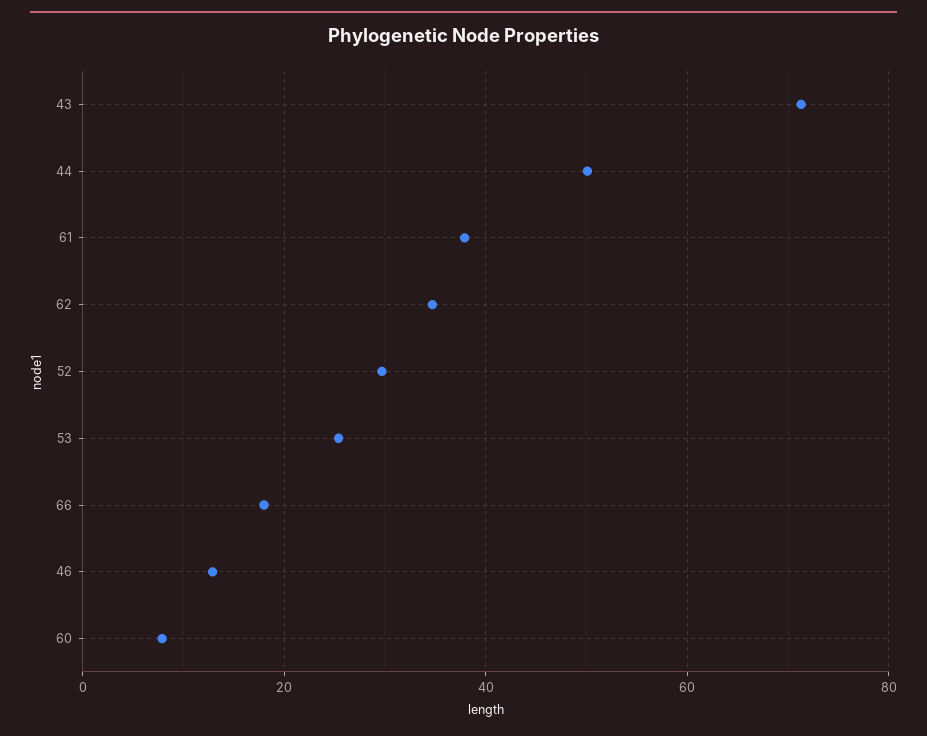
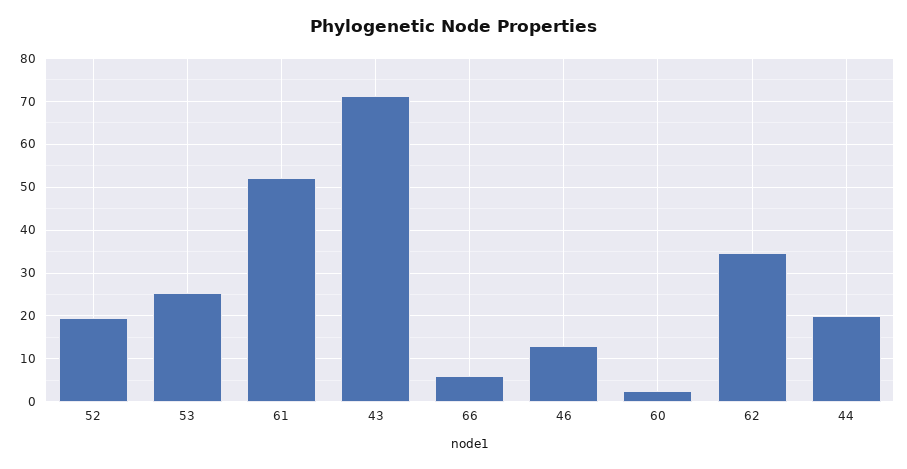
44: 50 -> 20
61: 38 -> 52
52: 30 -> 20
66: 18 -> 6
60: 8 -> 2

